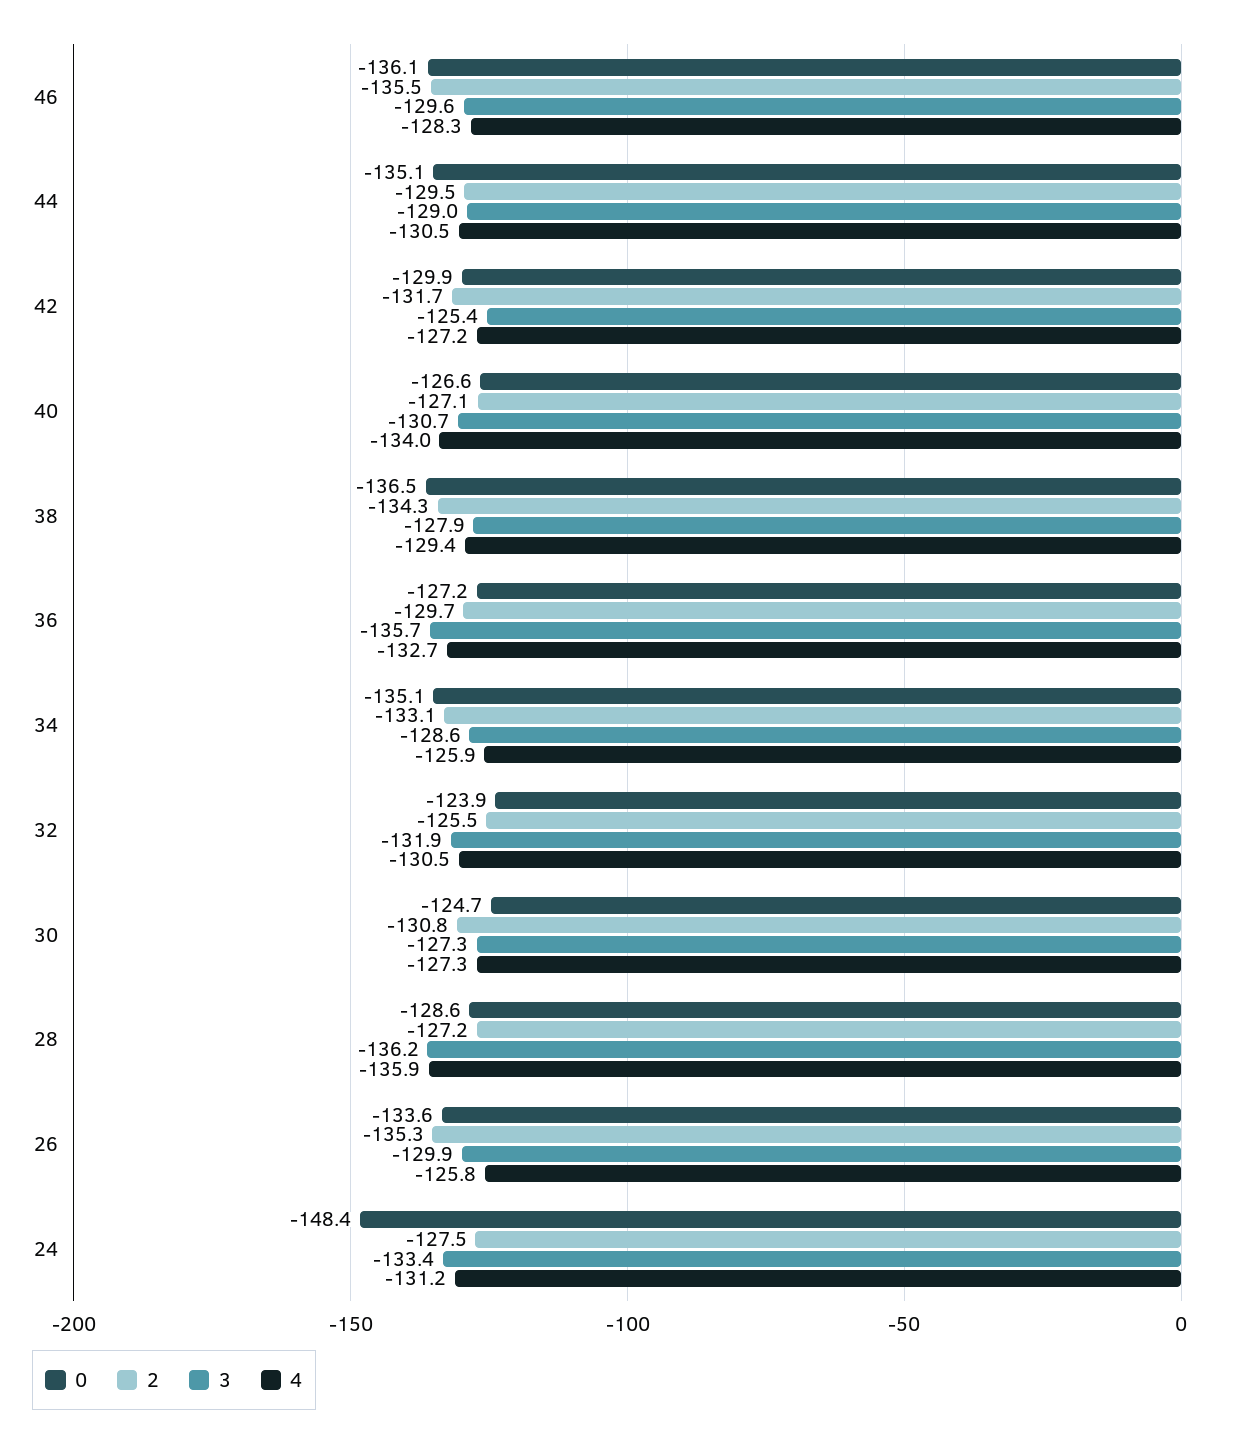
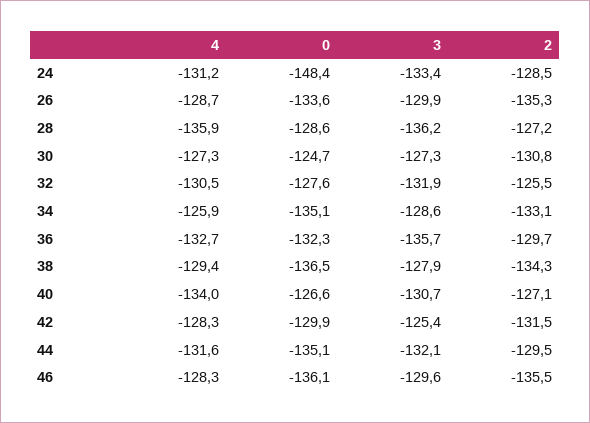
3, 44: -129 -> -132.1
4, 44: -130.5 -> -131.6
2, 42: -131.7 -> -131.5
4, 42: -127.2 -> -128.3
0, 36: -127.2 -> -132.3
0, 32: -123.9 -> -127.6
4, 26: -125.8 -> -128.7
2, 24: -127.5 -> -128.5

